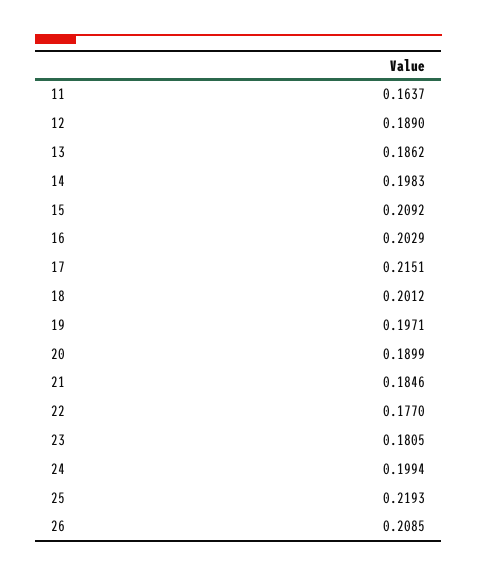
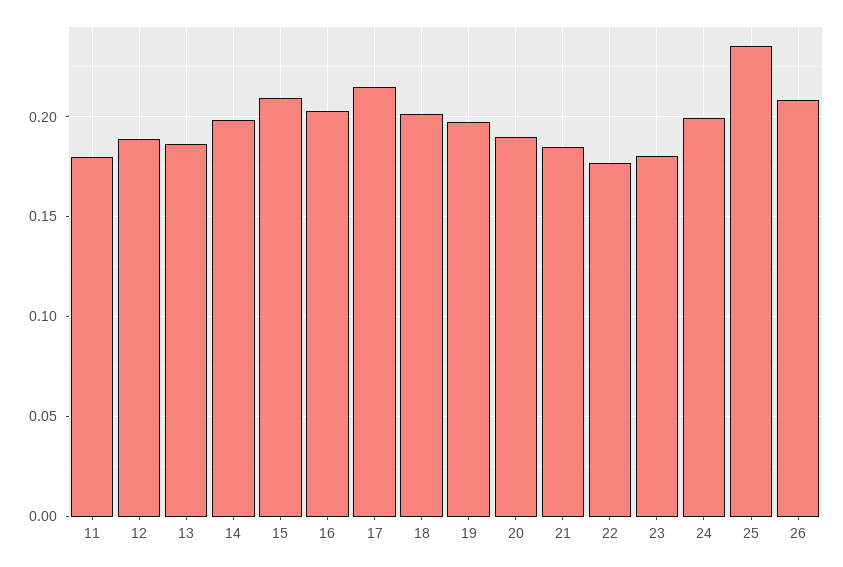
11: 0.1637 -> 0.18
25: 0.2193 -> 0.235

